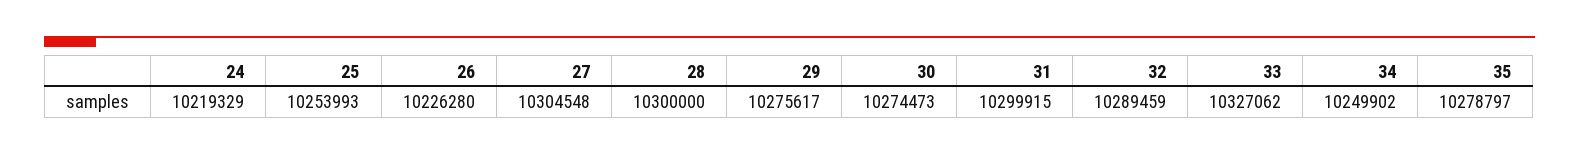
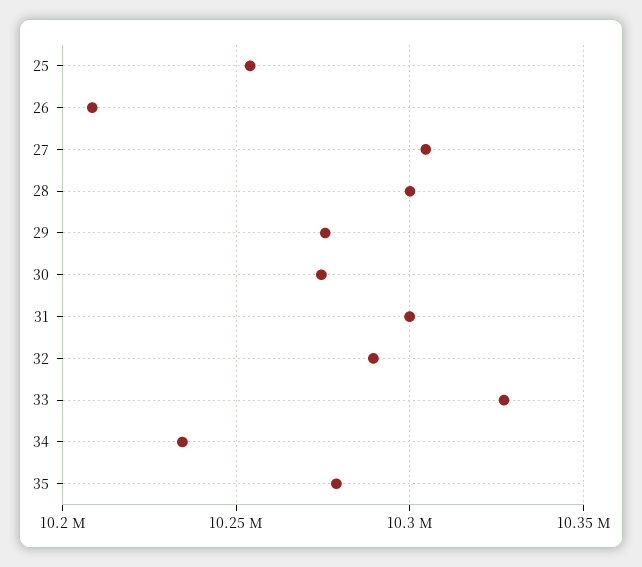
24: 10219329 -> none
26: 10226280 -> 10210000
34: 10249902 -> 10235000

